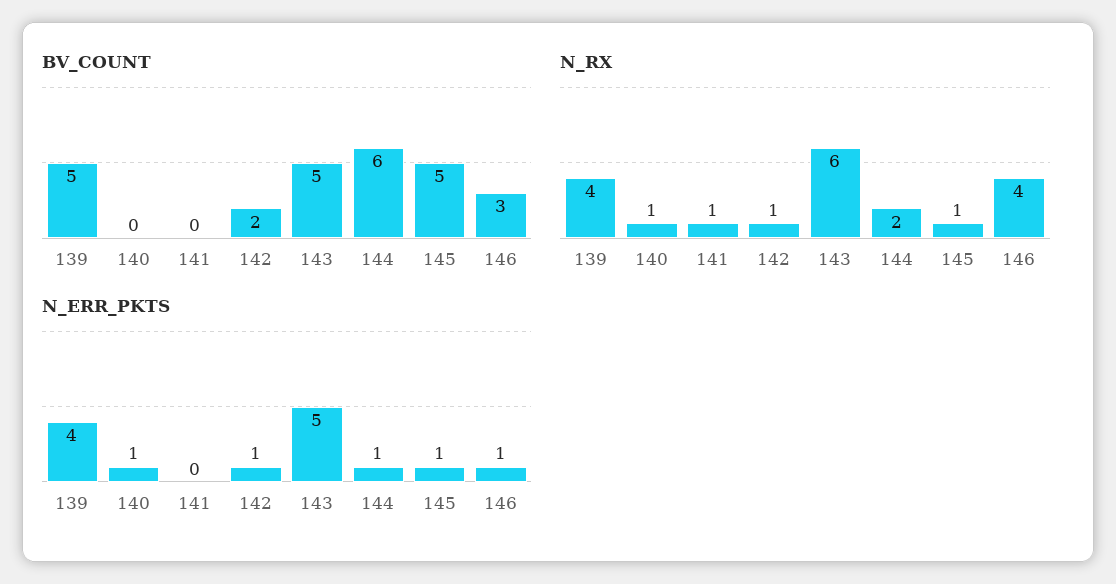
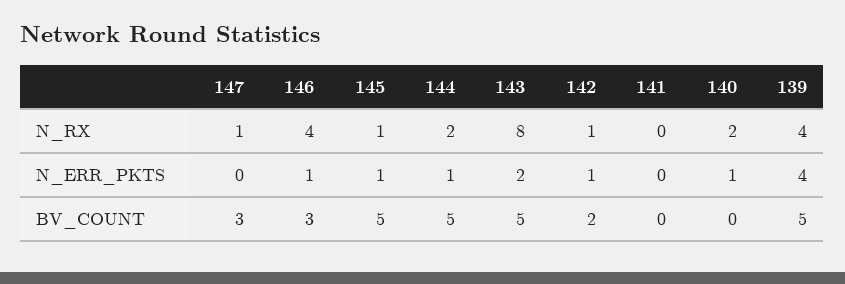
BV_COUNT, 144: 6 -> 5
N_RX, 140: 1 -> 2
N_RX, 141: 1 -> 0
N_RX, 143: 6 -> 8
N_ERR_PKTS, 143: 5 -> 2
N_RX, 147: none -> 1
N_ERR_PKTS, 147: none -> 0
BV_COUNT, 147: none -> 3

